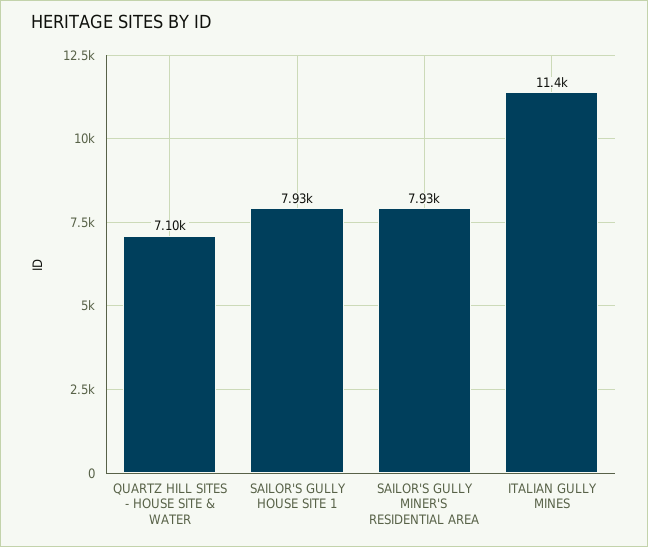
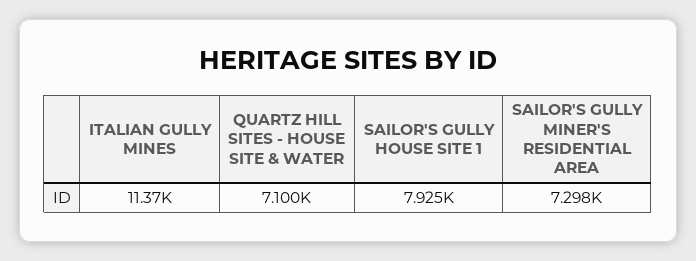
SAILOR'S GULLY MINER'S RESIDENTIAL AREA: 7930 -> 7298

